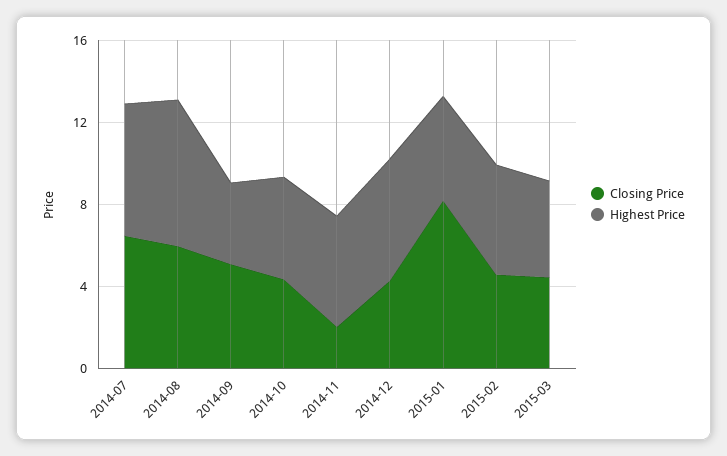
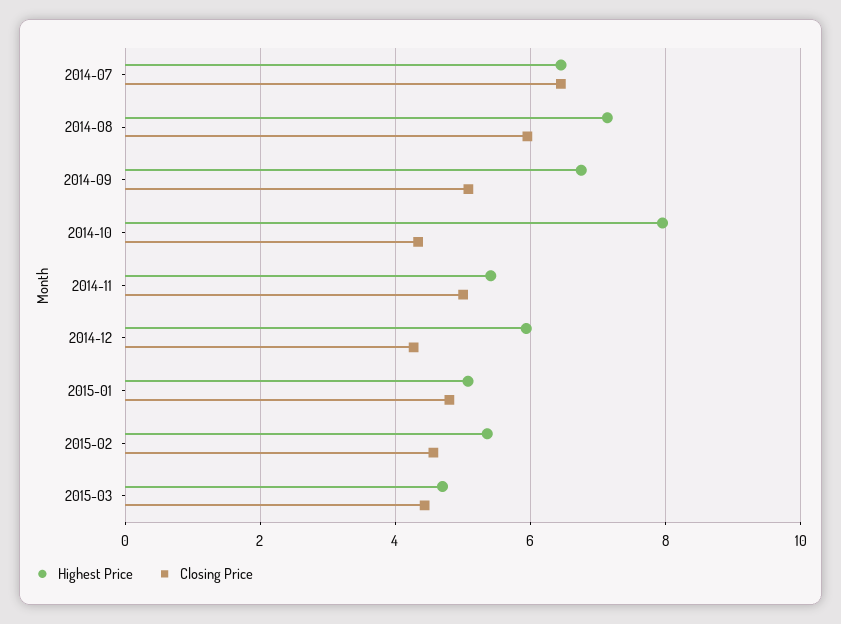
Highest Price, 2014-09: 4 -> 6.8
Highest Price, 2014-10: 5 -> 8
Closing Price, 2014-11: 2 -> 5
Closing Price, 2015-01: 8 -> 4.8

